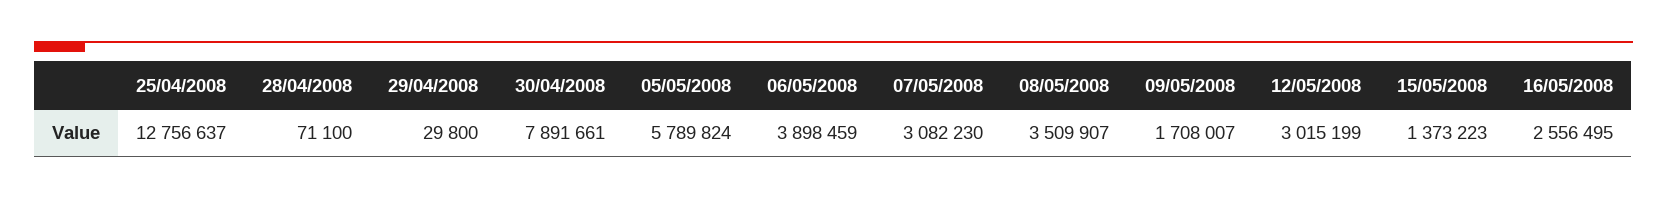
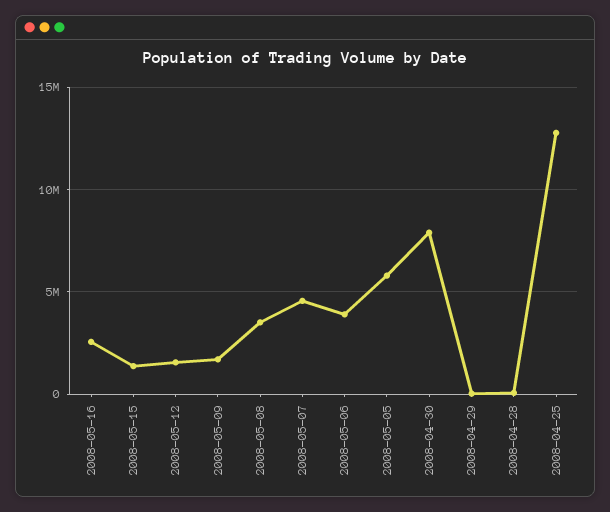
07/05/2008: 3082230 -> 4500000
12/05/2008: 3015199 -> 1500000

